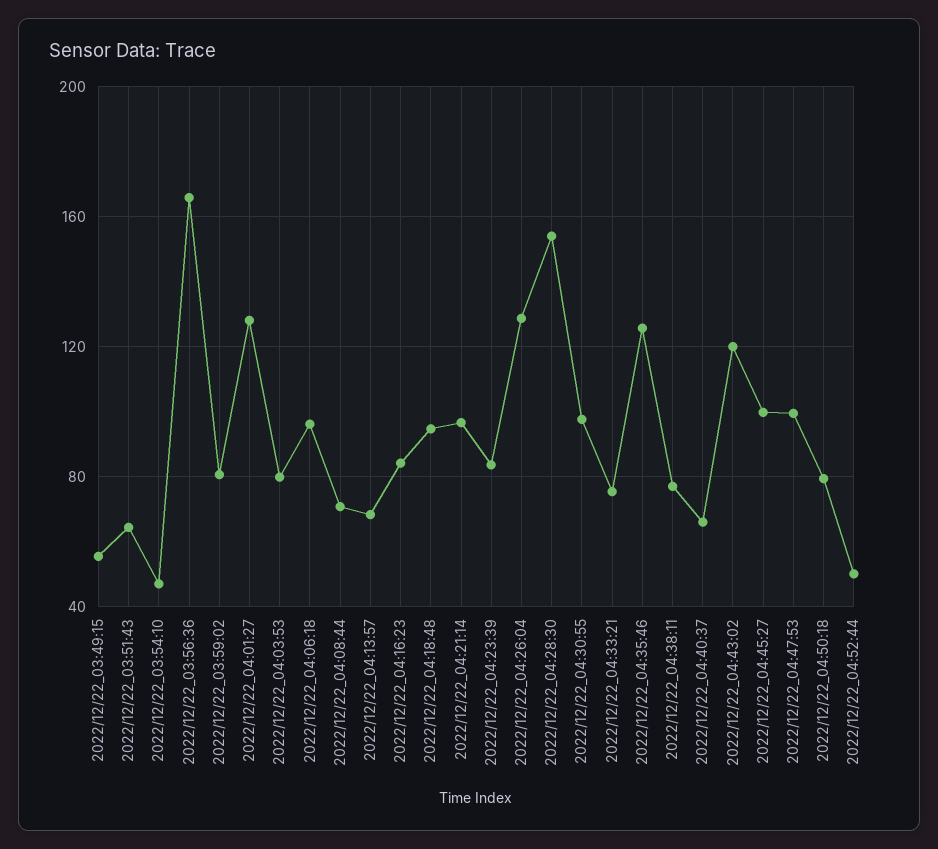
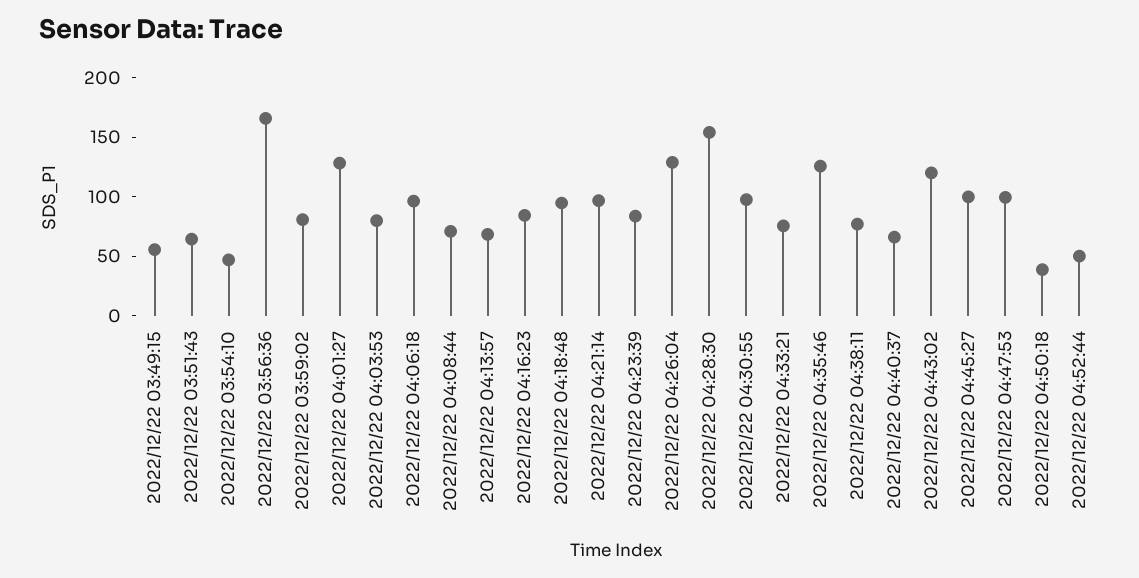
2022/12/22_04:50:18: 80 -> 40

